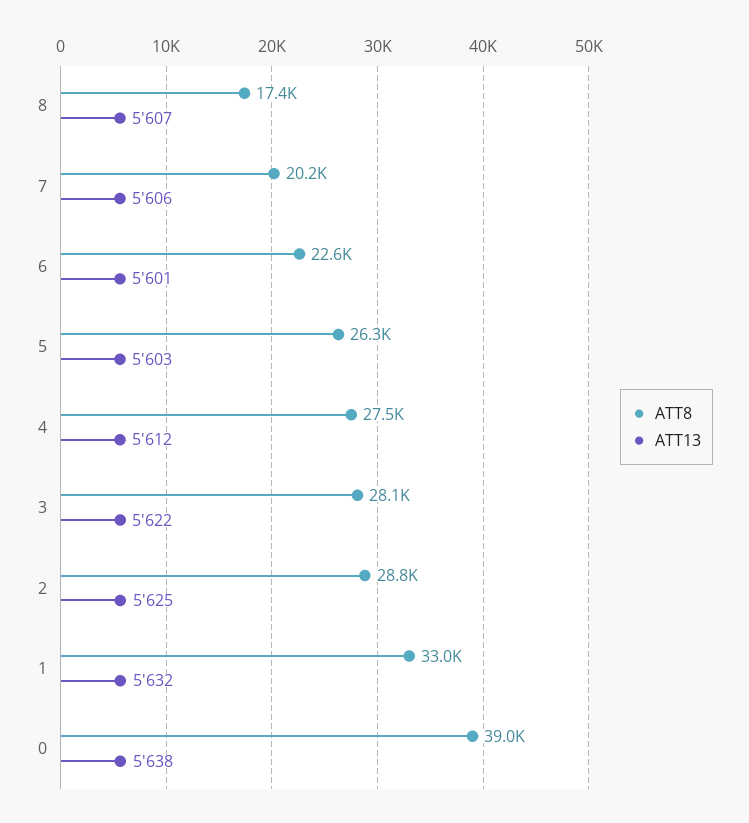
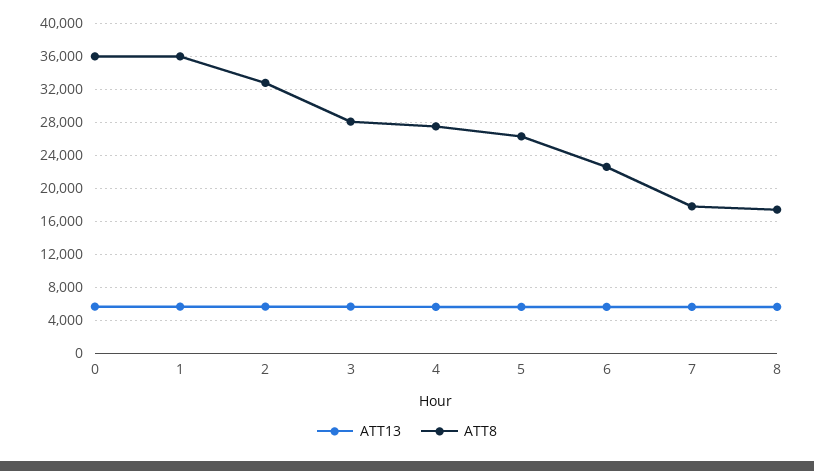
ATT8, 7: 20200 -> 18000
ATT8, 2: 28800 -> 33000
ATT8, 1: 33000 -> 36000
ATT8, 0: 39000 -> 36000

